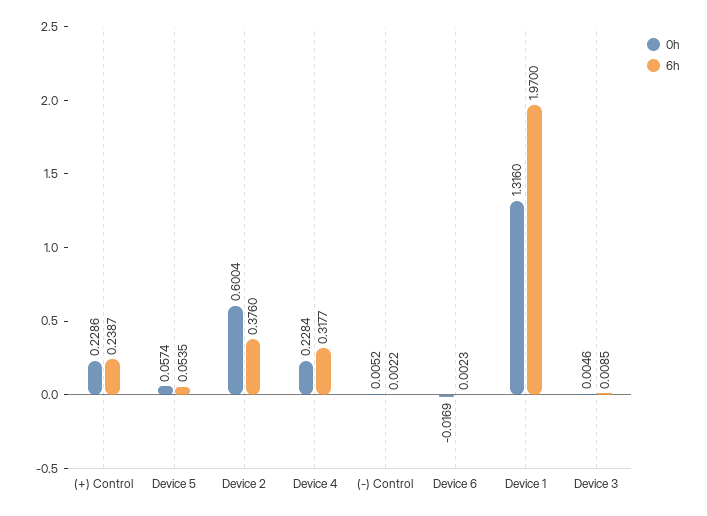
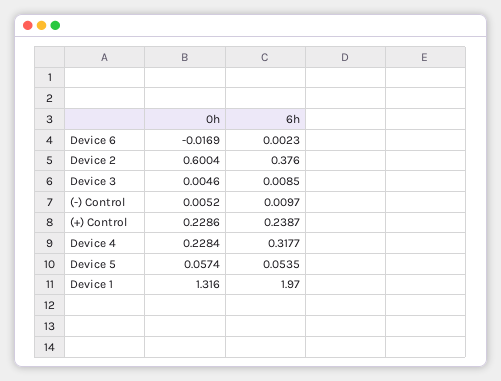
6h, (-) Control: 0.0022 -> 0.0097

